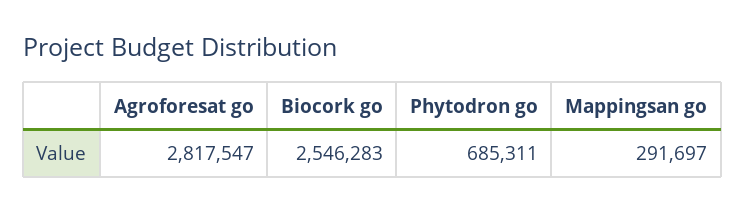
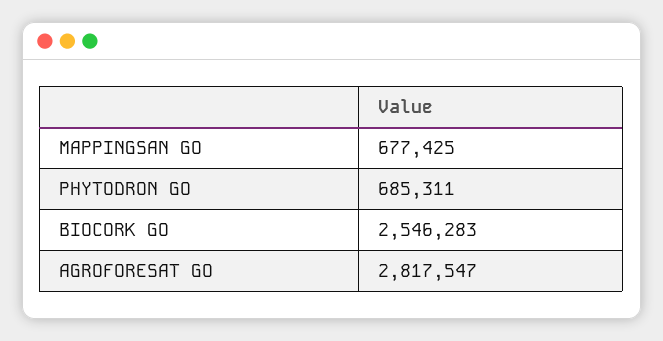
Mappingsan go: 291697 -> 677425

